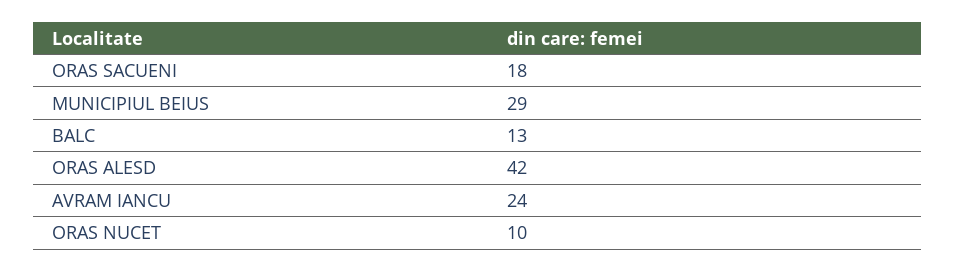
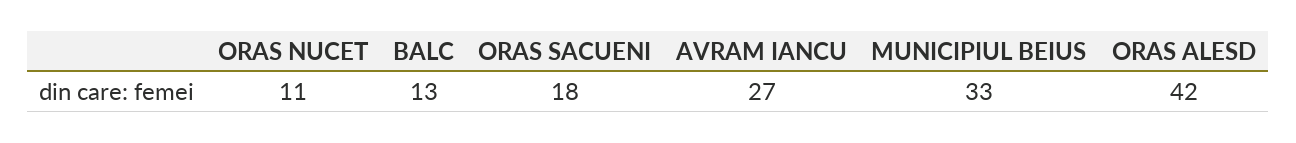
MUNICIPIUL BEIUS: 29 -> 33
AVRAM IANCU: 24 -> 27
ORAS NUCET: 10 -> 11

